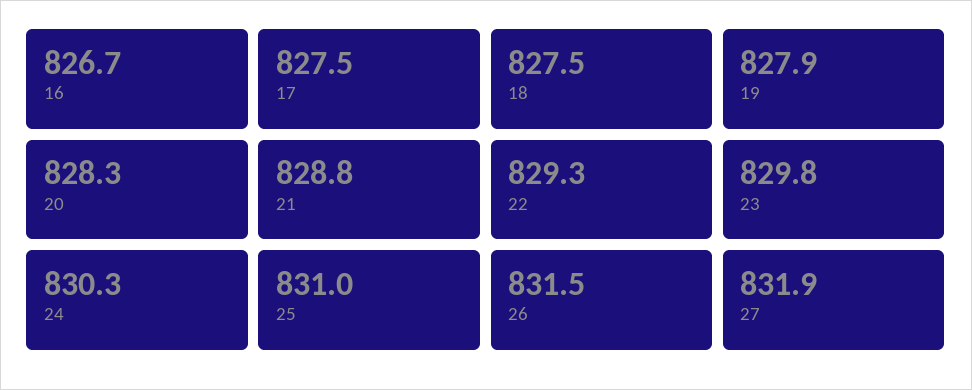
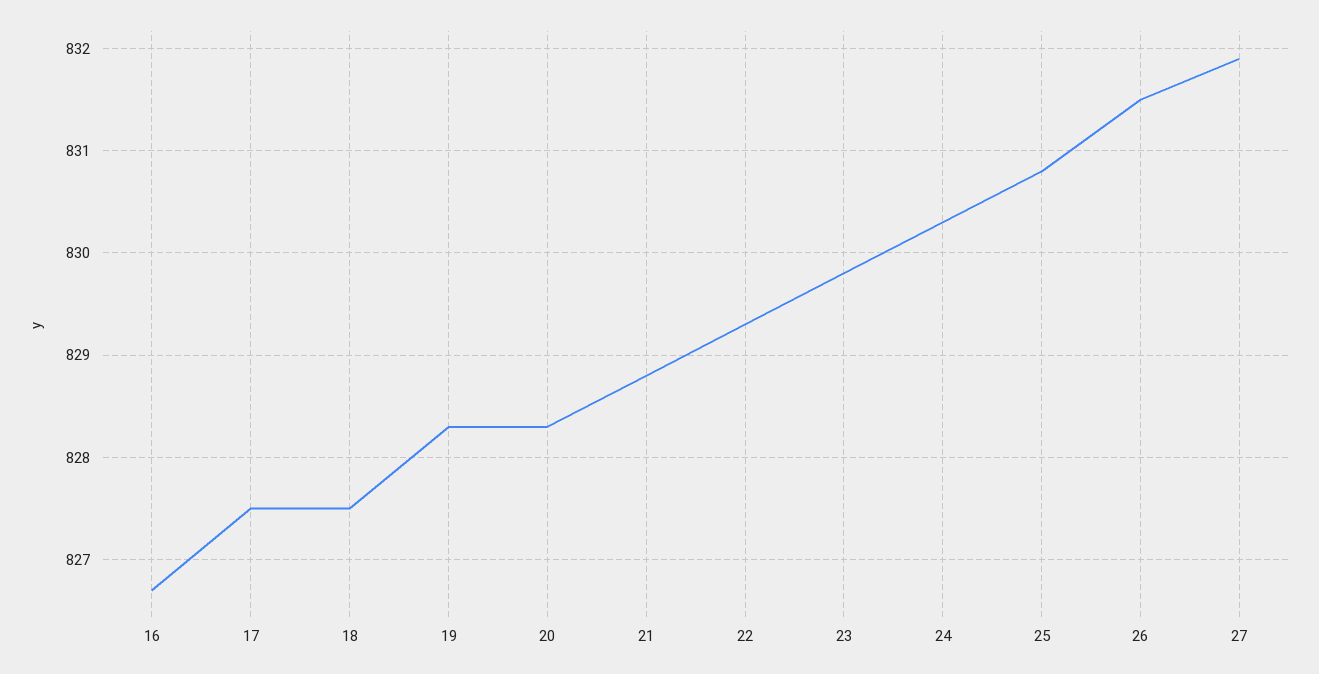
19: 827.9 -> 828.3
25: 831 -> 830.8

